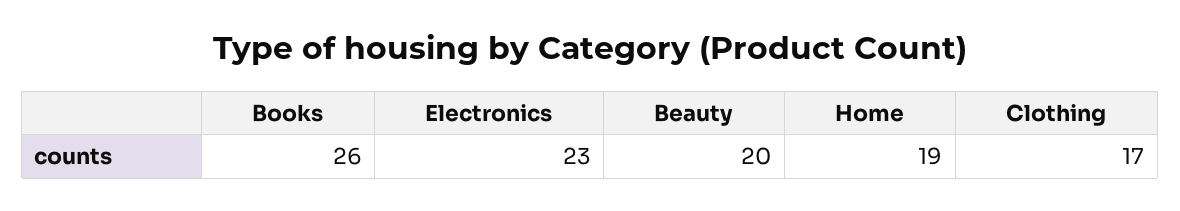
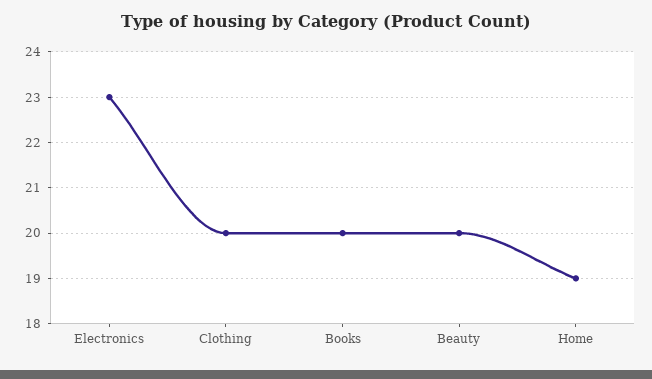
Books: 26 -> 20
Clothing: 17 -> 20

